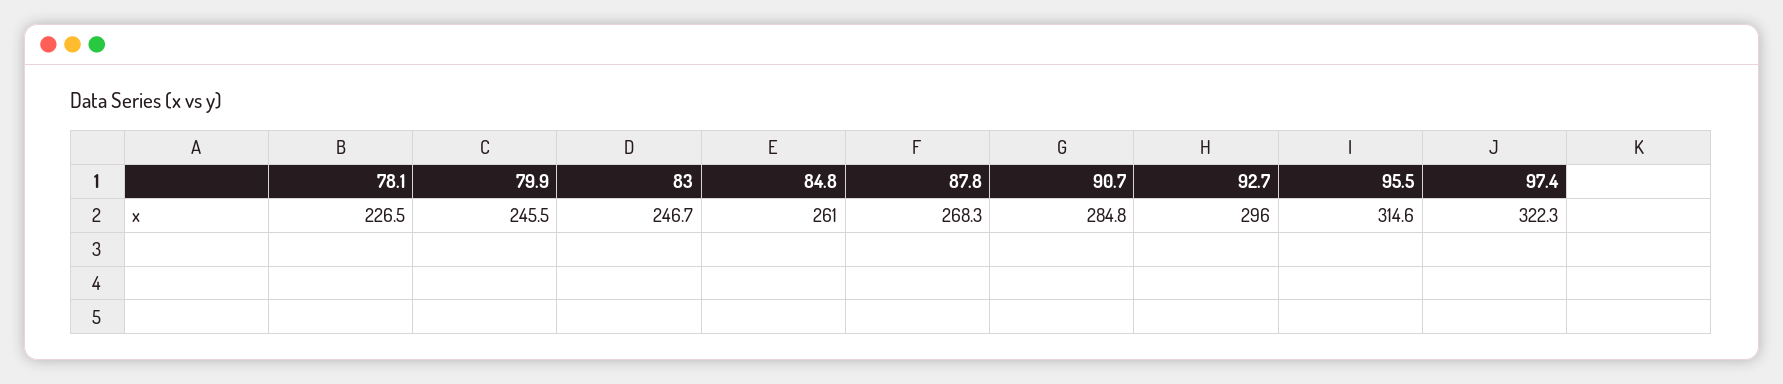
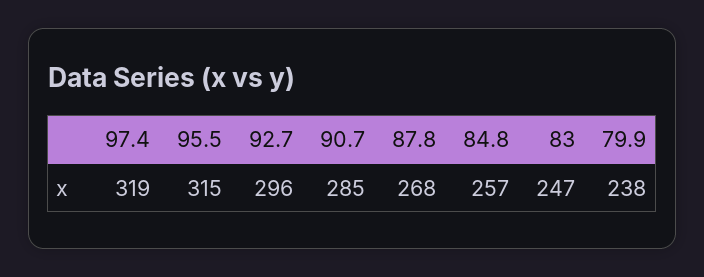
78.1: 226.5 -> none
79.9: 245.5 -> 238
84.8: 261 -> 257
97.4: 322.3 -> 319

